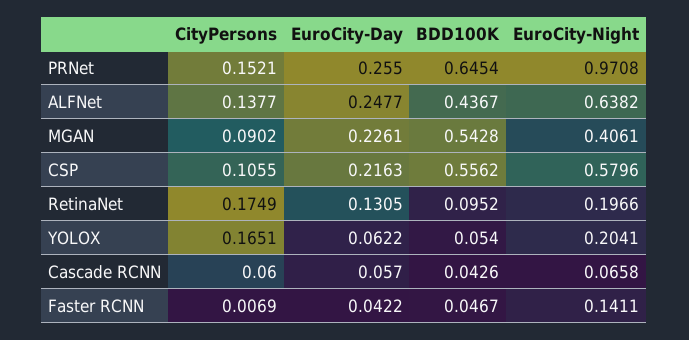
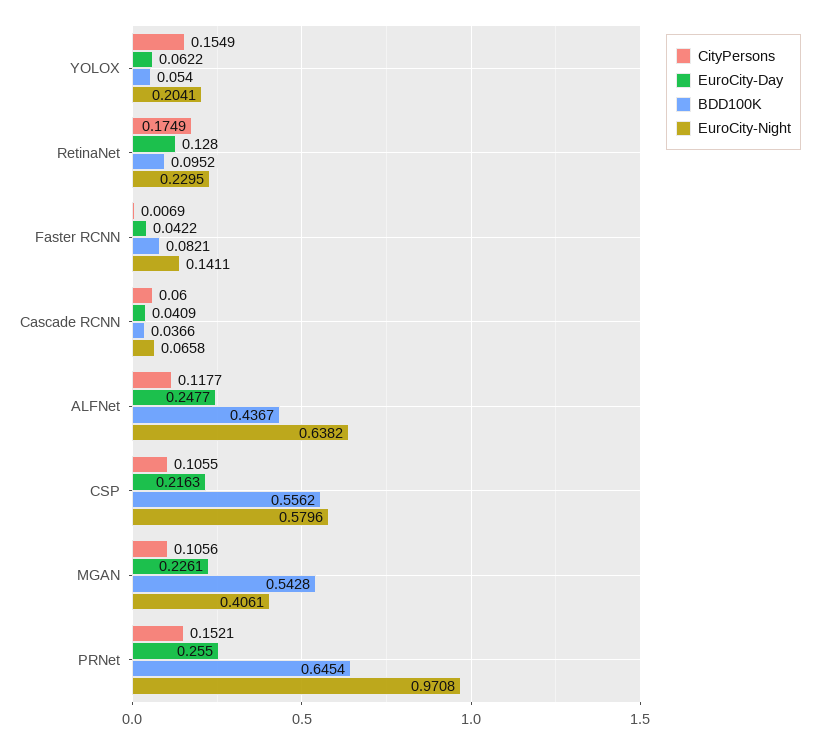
CityPersons, ALFNet: 0.1377 -> 0.1177
CityPersons, MGAN: 0.0902 -> 0.1056
EuroCity-Day, RetinaNet: 0.1305 -> 0.128
EuroCity-Night, RetinaNet: 0.1966 -> 0.2295
CityPersons, YOLOX: 0.1651 -> 0.1549
EuroCity-Day, Cascade RCNN: 0.057 -> 0.0409
BDD100K, Cascade RCNN: 0.0426 -> 0.0366
BDD100K, Faster RCNN: 0.0467 -> 0.0821

